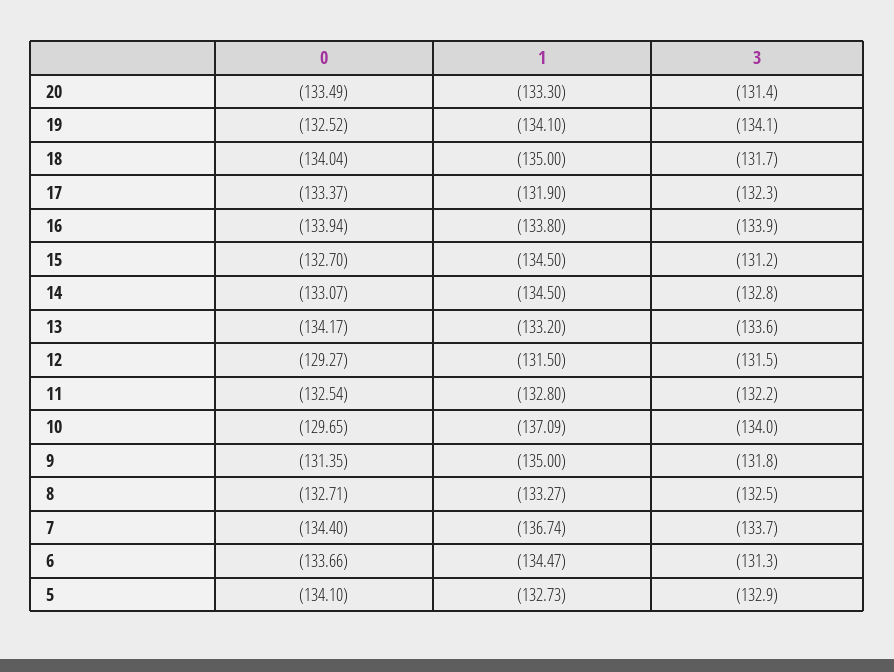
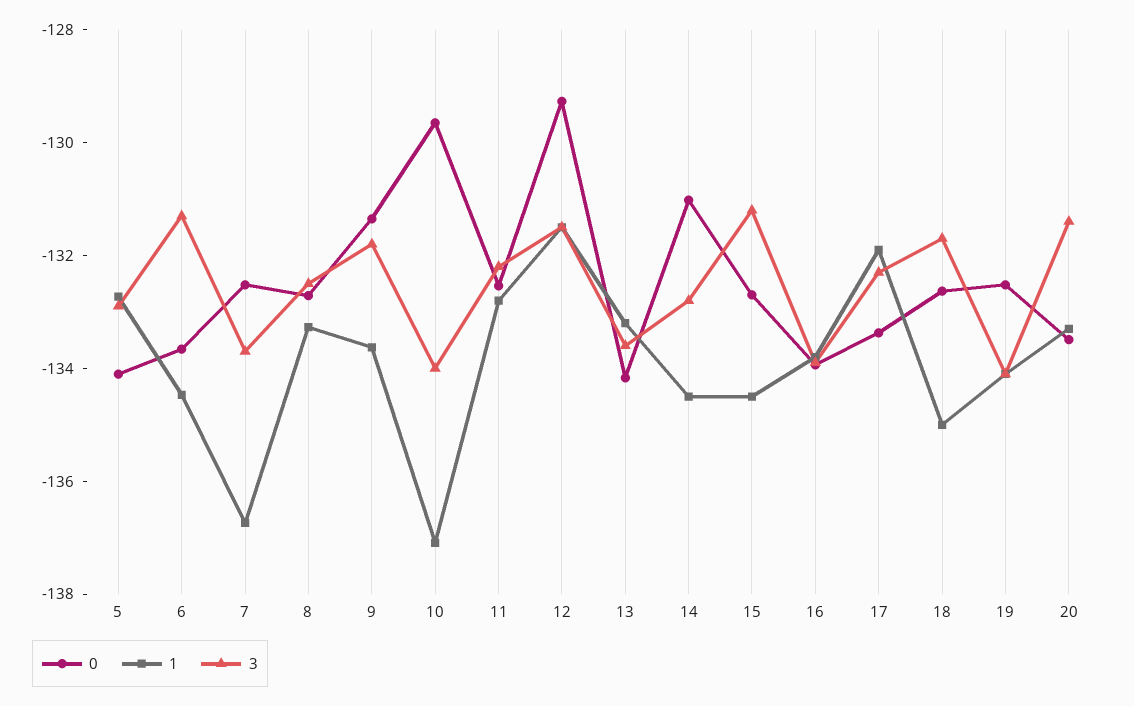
0, 18: -134.04 -> -132.5
0, 14: -133.07 -> -131
1, 9: -135 -> -133.5
0, 7: -134.4 -> -132.5

